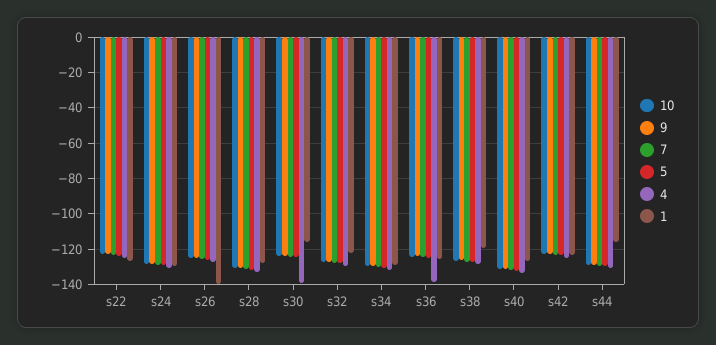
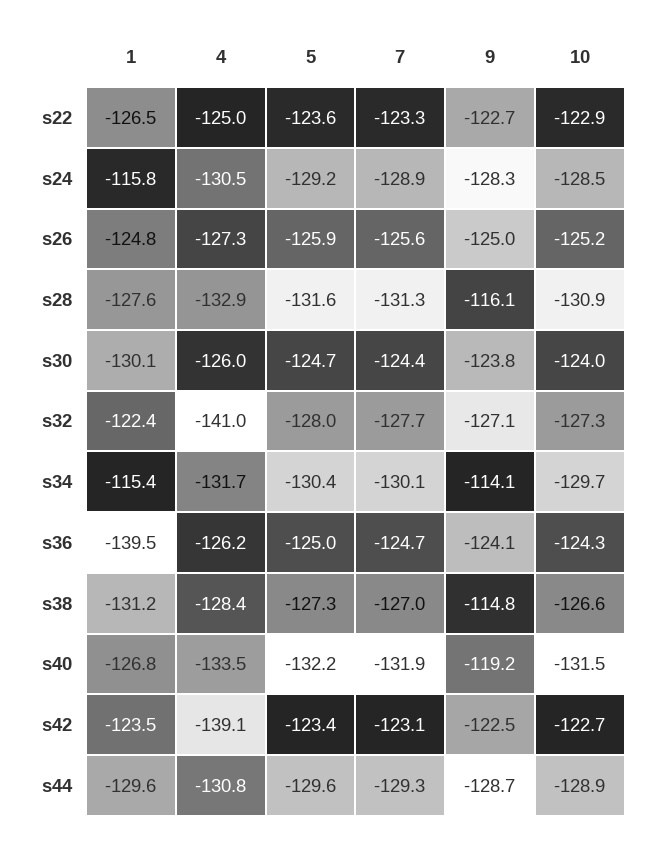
1, s24: -130 -> -115.8
1, s26: -140 -> -124.8
9, s28: -130 -> -116.1
4, s30: -140 -> -126
1, s30: -115 -> -130.1
4, s32: -130 -> -141
9, s34: -130 -> -114.1
1, s34: -130 -> -115.4
4, s36: -140 -> -126.2
1, s36: -125 -> -139.5
9, s38: -125 -> -114.8
1, s38: -120 -> -131.2
9, s40: -130 -> -119.2
4, s42: -125 -> -139.1
1, s44: -115 -> -129.6

